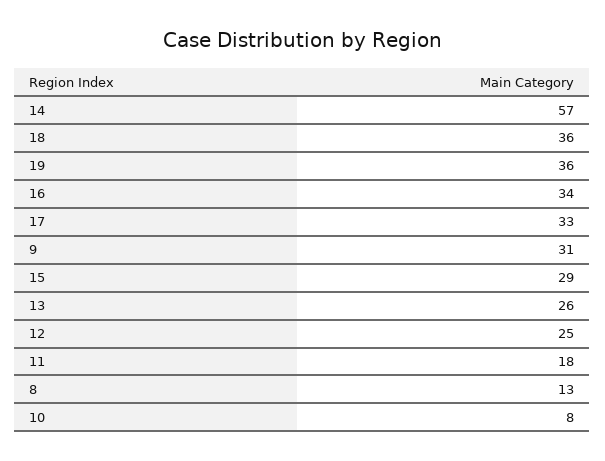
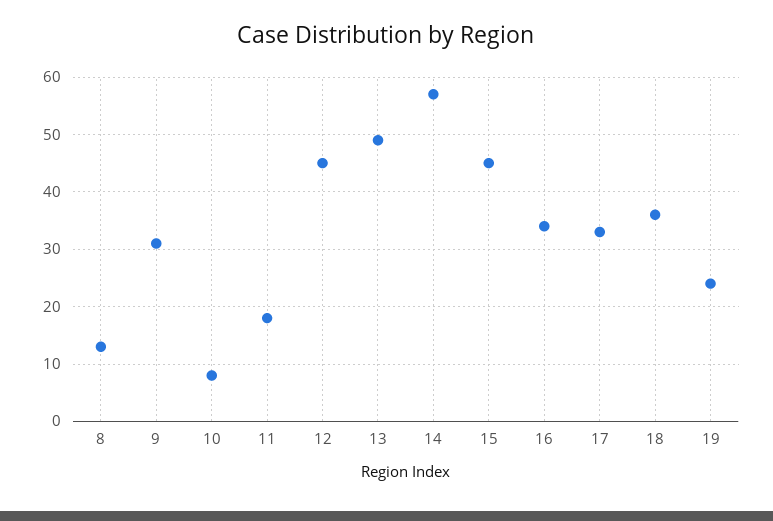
19: 36 -> 25
15: 29 -> 45
13: 26 -> 50
12: 25 -> 45

